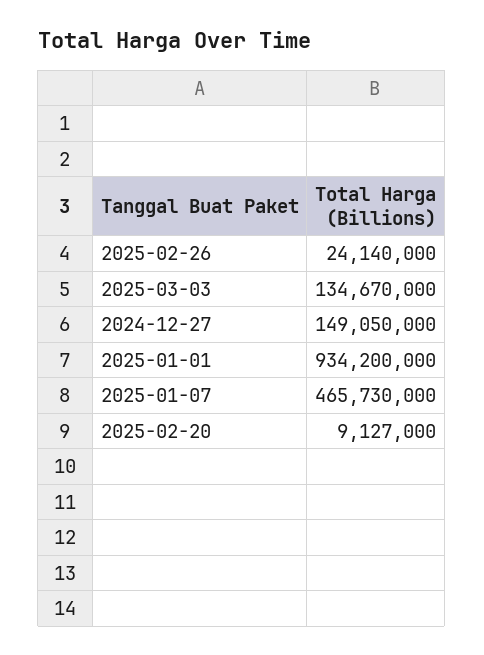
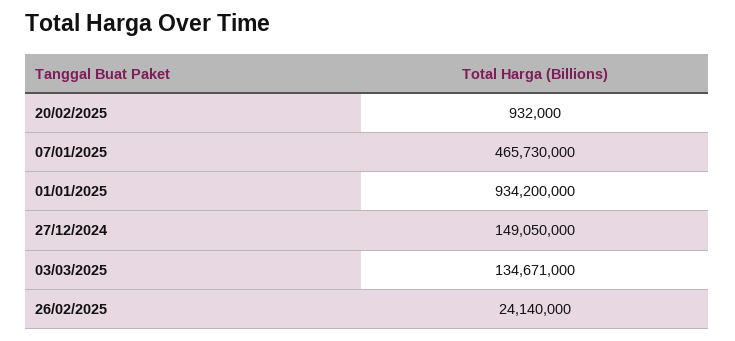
2025-03-03: 134670000 -> 134671000
2025-02-20: 9127000 -> 932000

